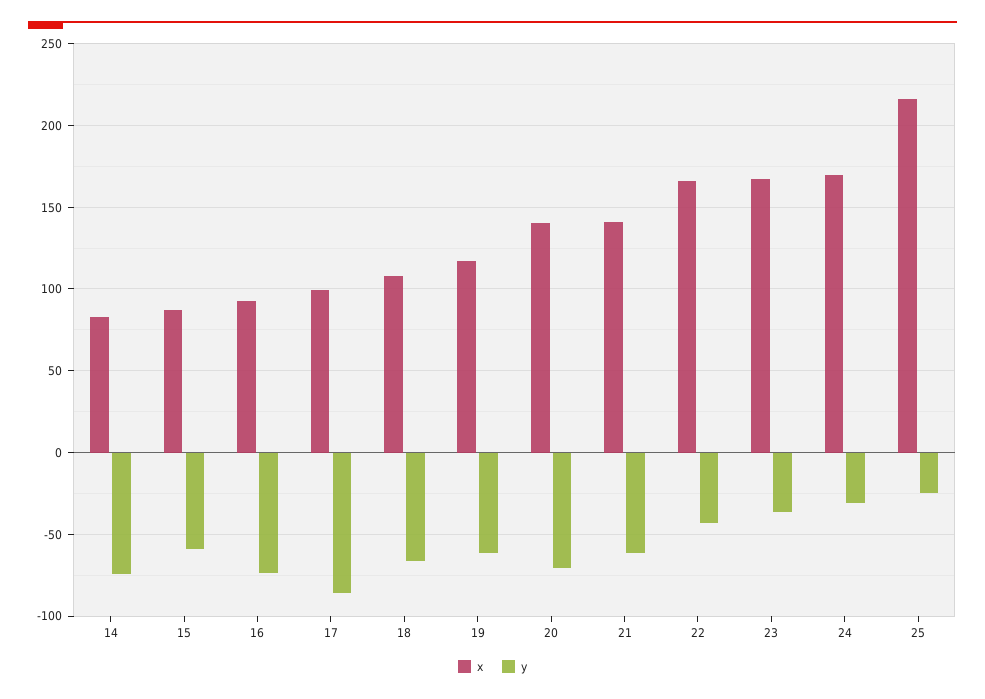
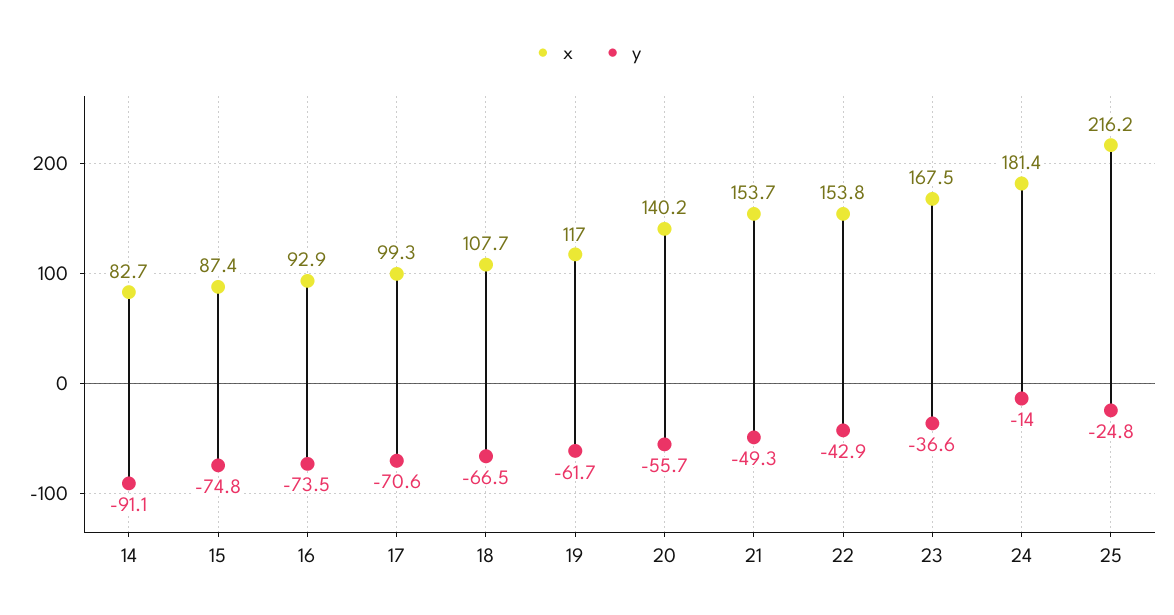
y, 14: -75 -> -91.1
y, 15: -60 -> -74.8
y, 17: -85 -> -70.6
y, 20: -70 -> -55.7
x, 21: 140 -> 153.7
y, 21: -60 -> -49.3
x, 22: 165 -> 153.8
x, 24: 170 -> 181.4
y, 24: -30 -> -14

